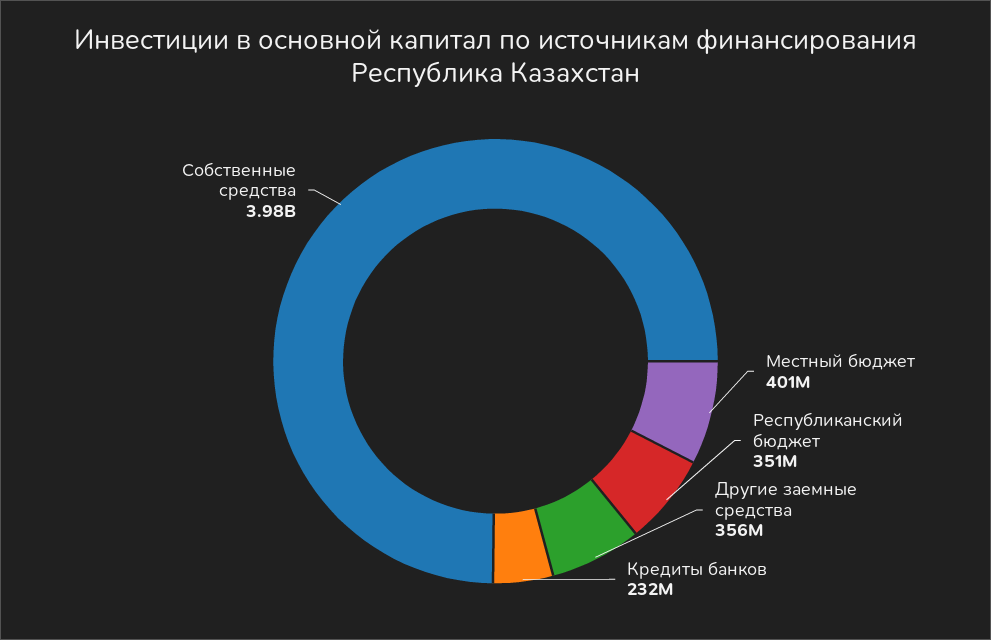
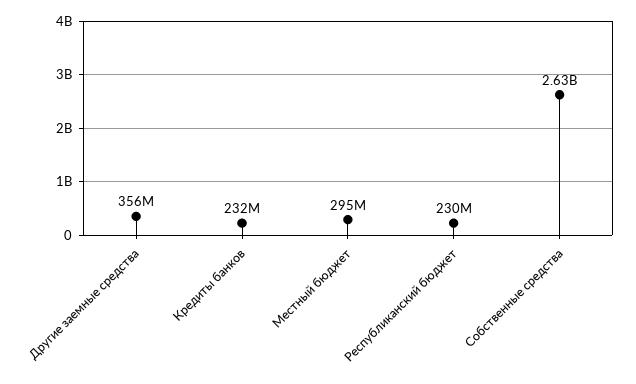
Местный бюджет: 401000000 -> 295000000
Республиканский бюджет: 351000000 -> 230000000
Собственные средства: 3980000000 -> 2630000000

